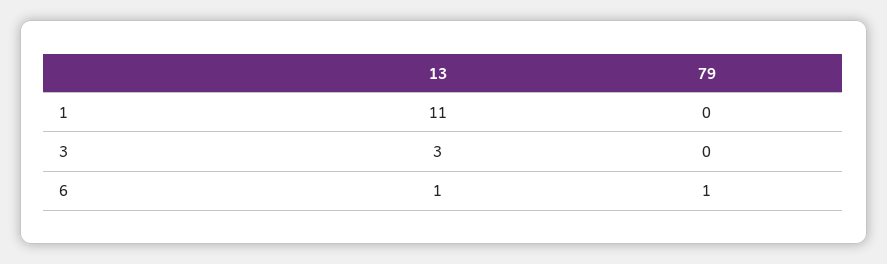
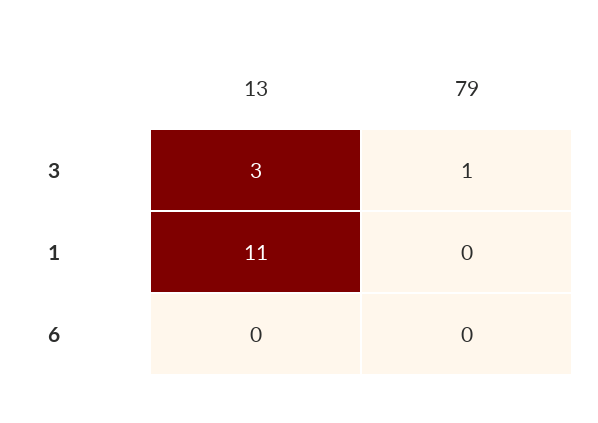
79, 3: 0 -> 1
13, 6: 1 -> 0
79, 6: 1 -> 0

